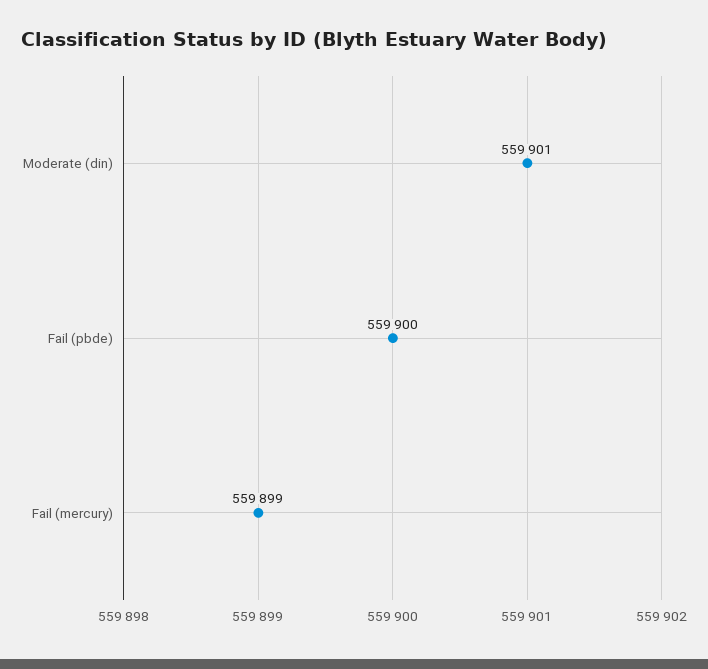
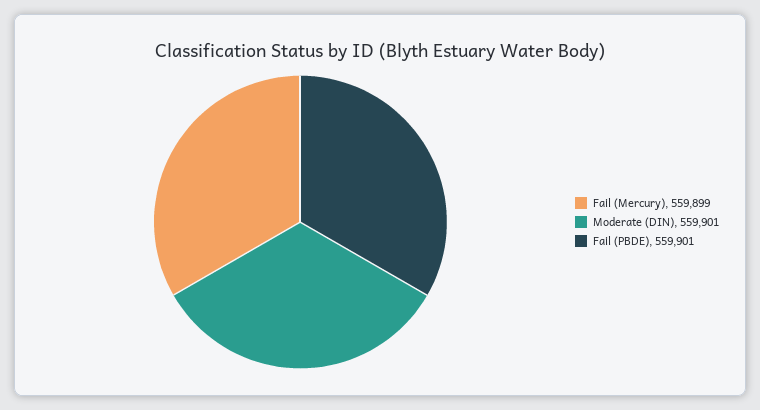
Fail (pbde): 559900 -> 559901

